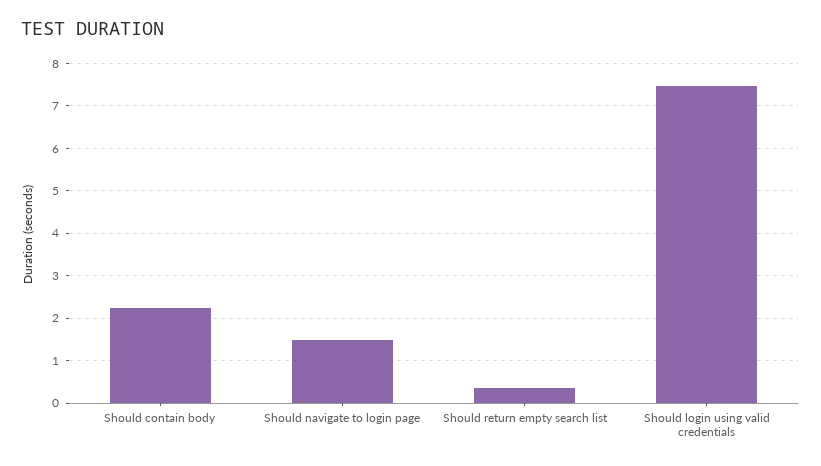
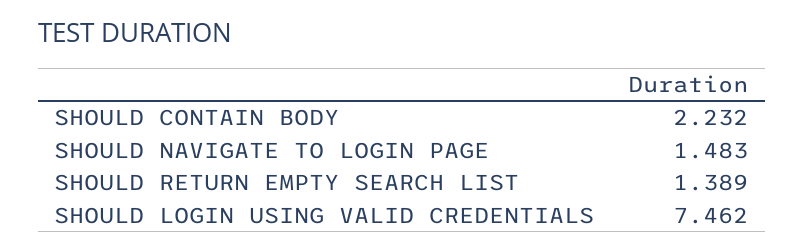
Should return empty search list: 0.4 -> 1.389

